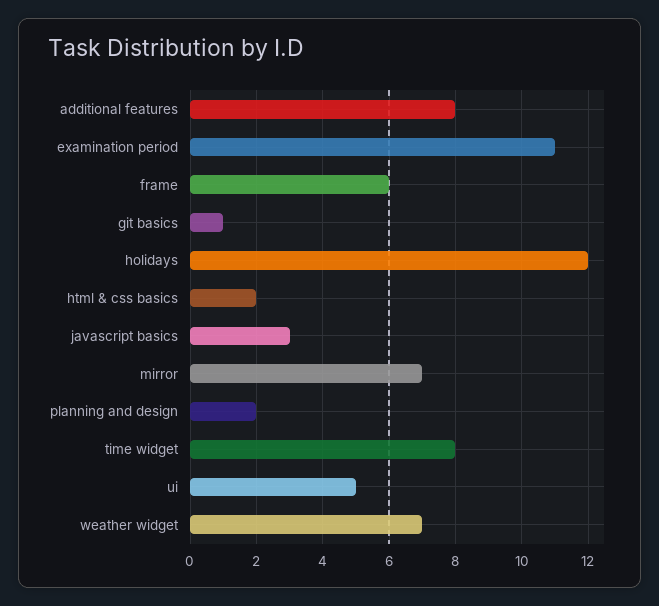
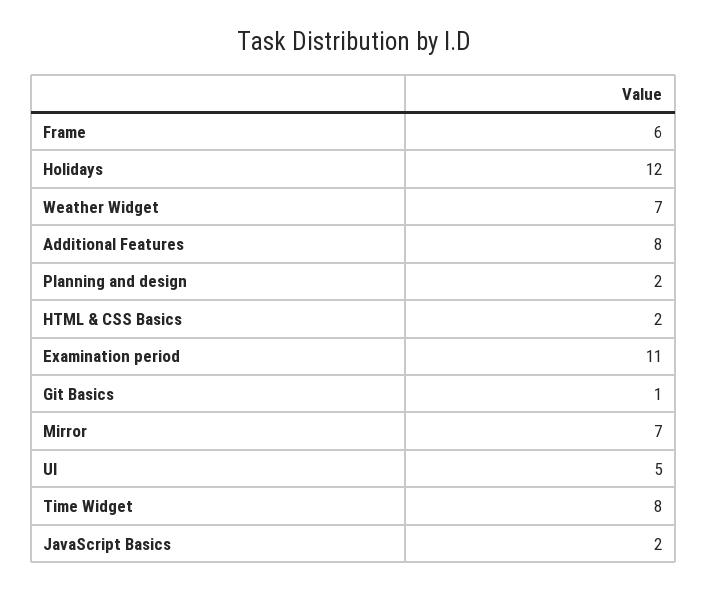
javascript basics: 3 -> 2

